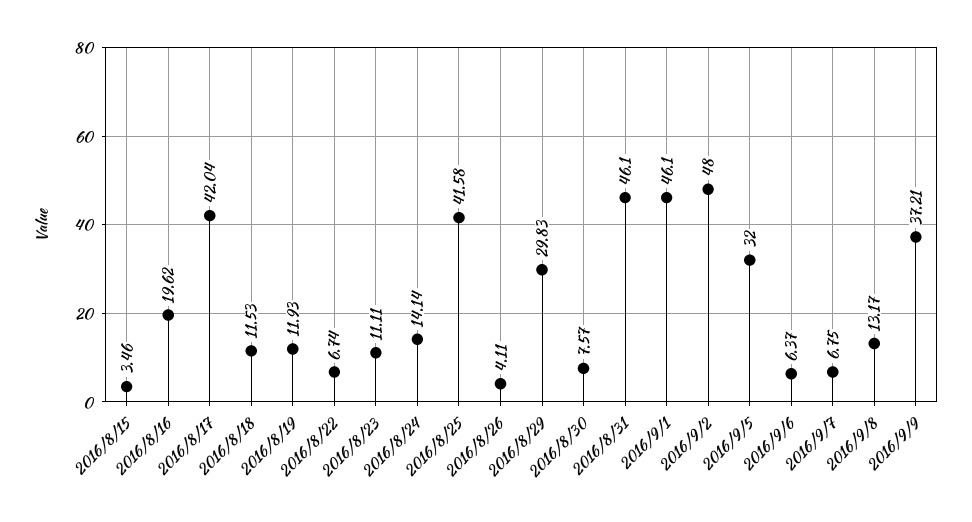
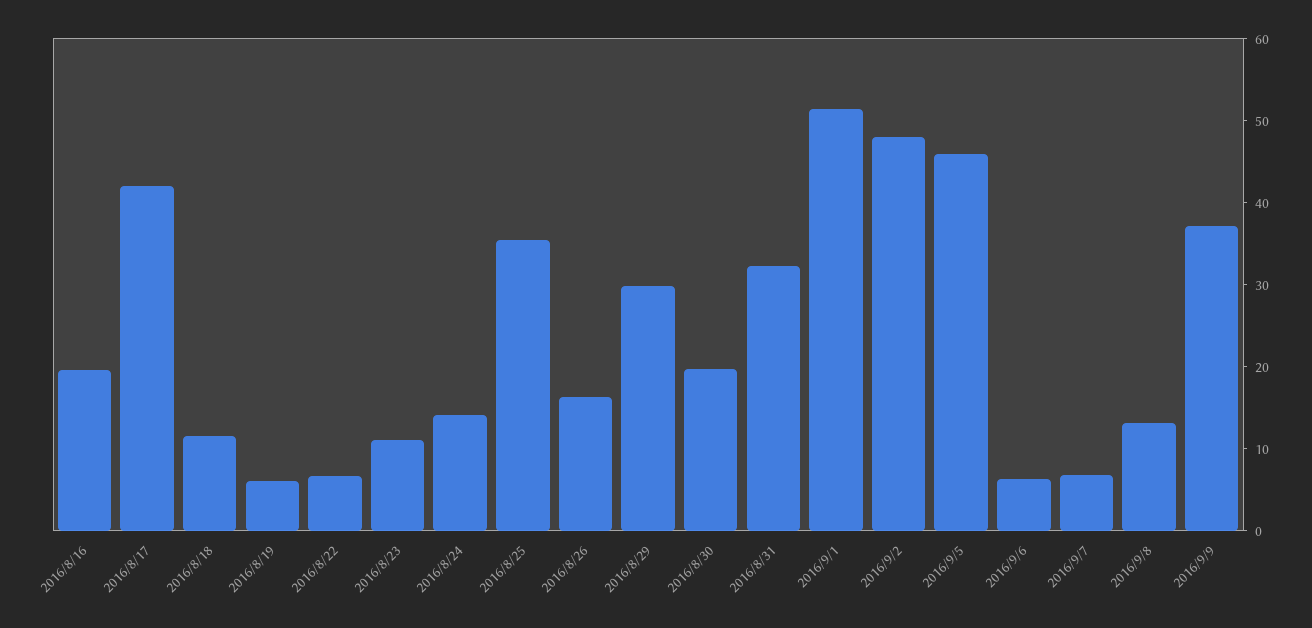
2016/8/15: 3.46 -> none
2016/8/19: 11.93 -> 6
2016/8/25: 41.58 -> 36
2016/8/26: 4.11 -> 16
2016/8/30: 7.57 -> 20
2016/8/31: 46.1 -> 32
2016/9/1: 46.1 -> 52
2016/9/5: 32 -> 46

